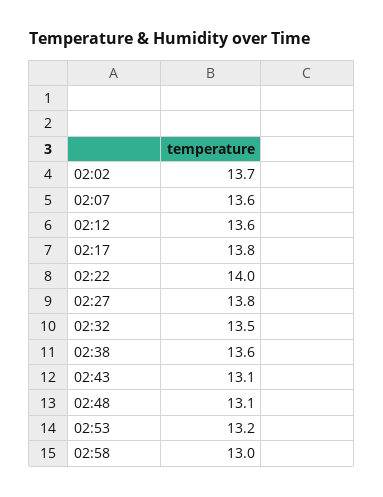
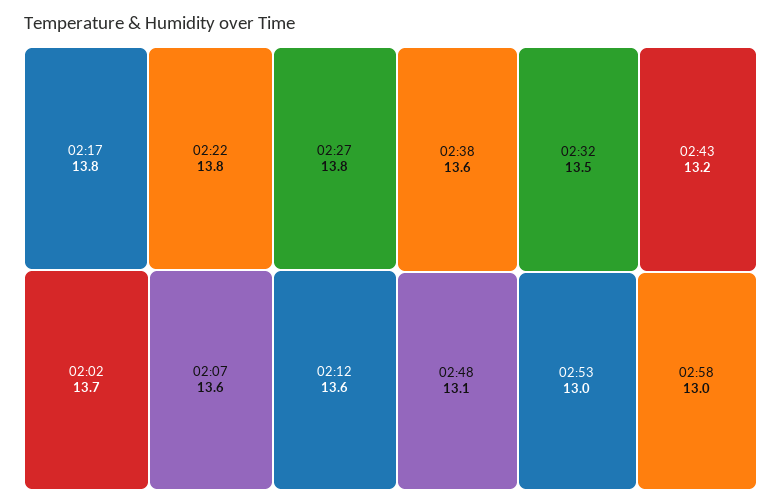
02:22: 14 -> 13.8
02:43: 13.1 -> 13.2
02:53: 13.2 -> 13

